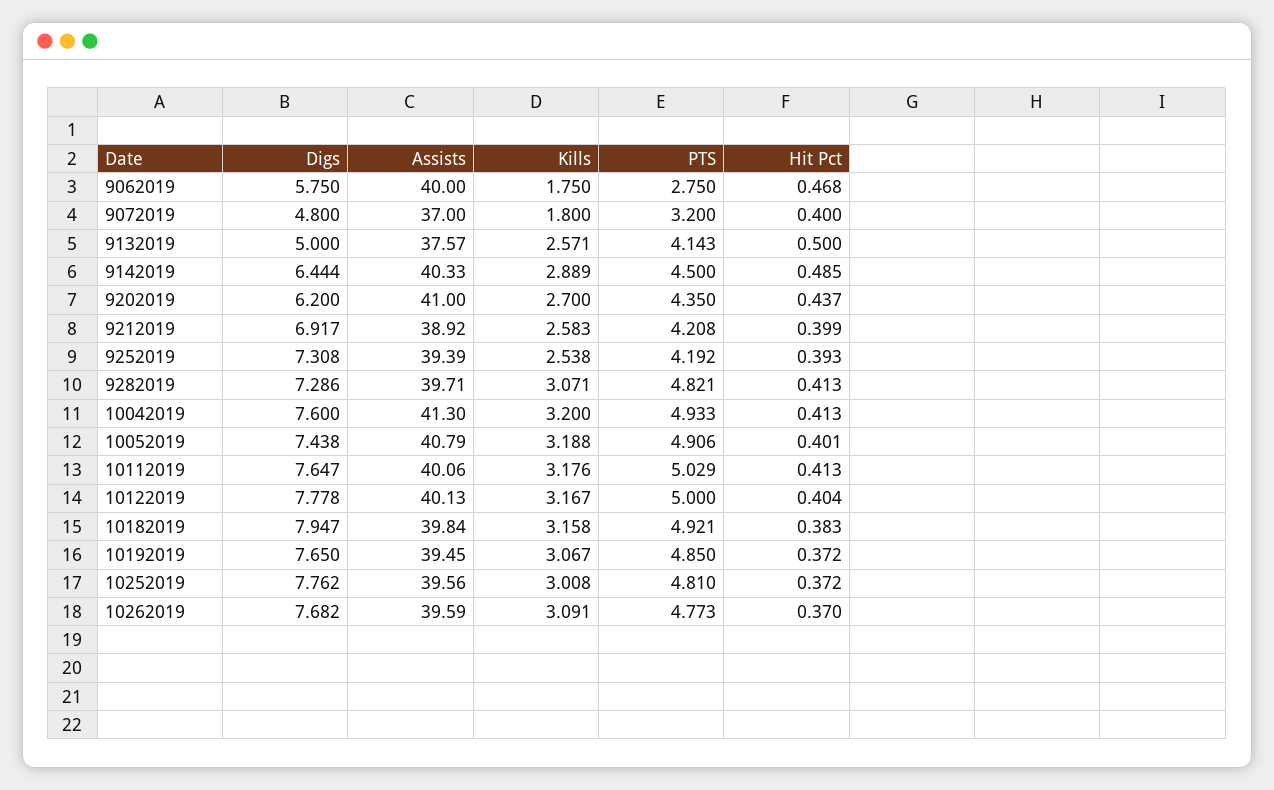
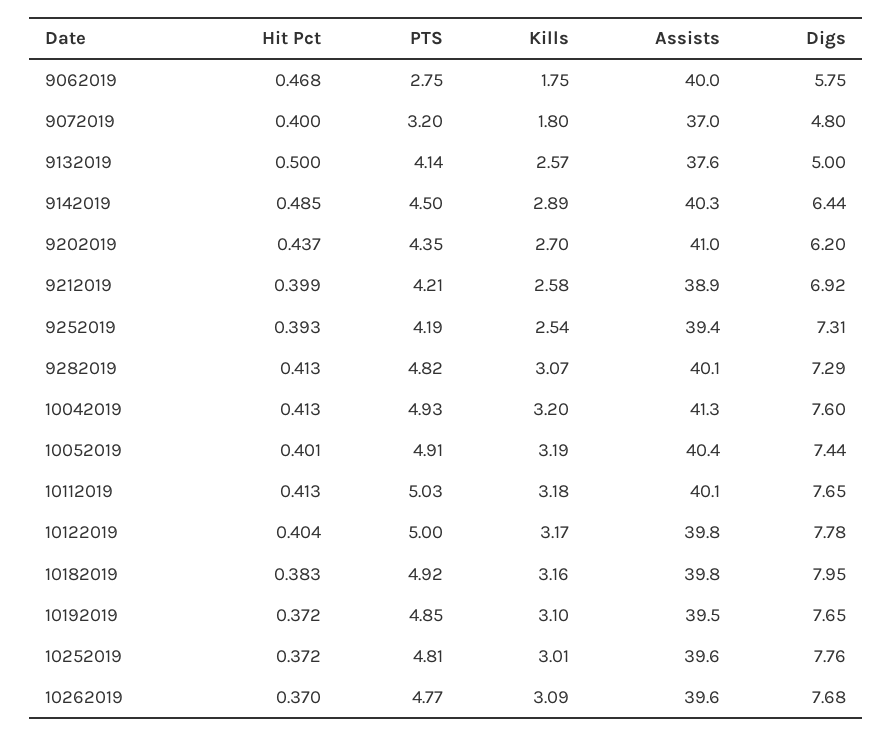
Assists, 9282019: 39.71 -> 40.1
Assists, 10052019: 40.79 -> 40.4
Assists, 10122019: 40.13 -> 39.8
Kills, 10192019: 3.067 -> 3.1

